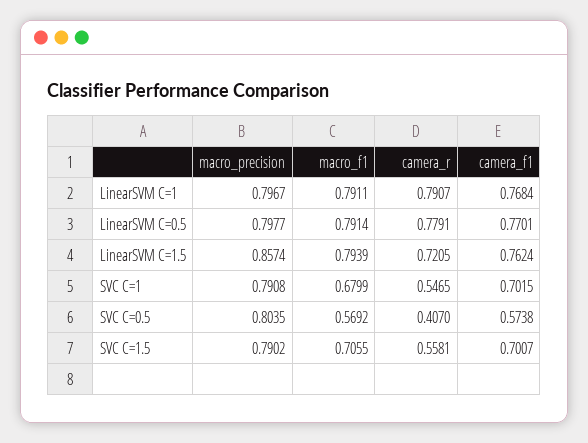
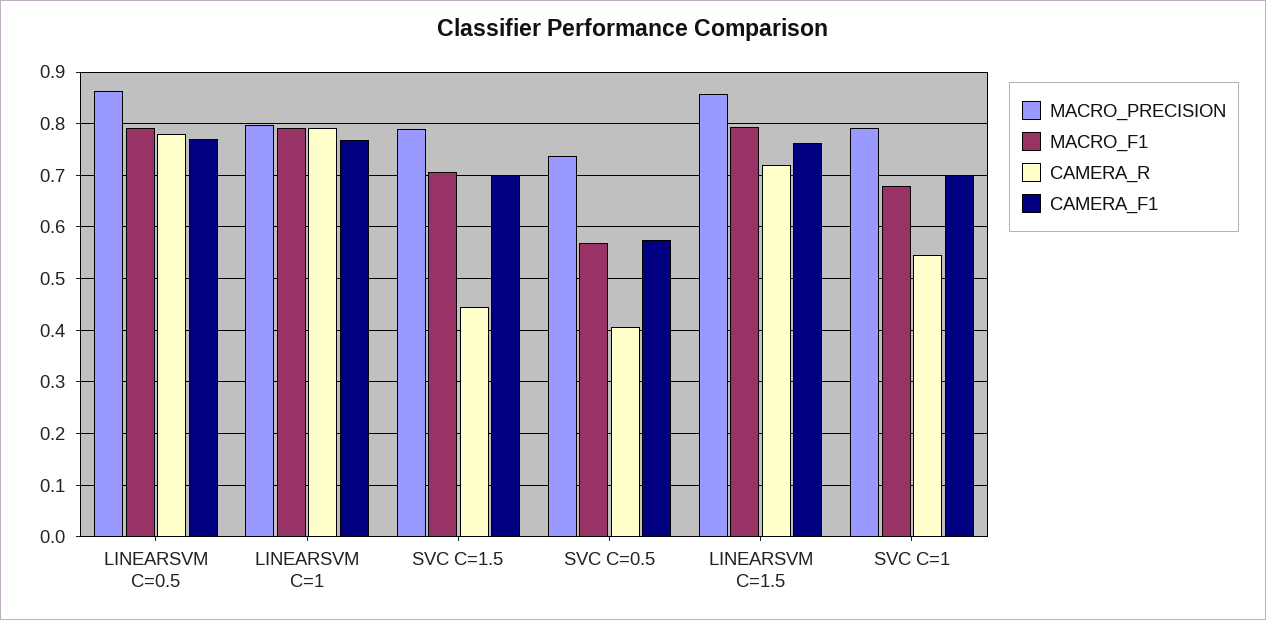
macro_precision, LinearSVM C=0.5: 0.7977 -> 0.86
macro_precision, SVC C=0.5: 0.8035 -> 0.74
camera_r, SVC C=1.5: 0.5581 -> 0.44

